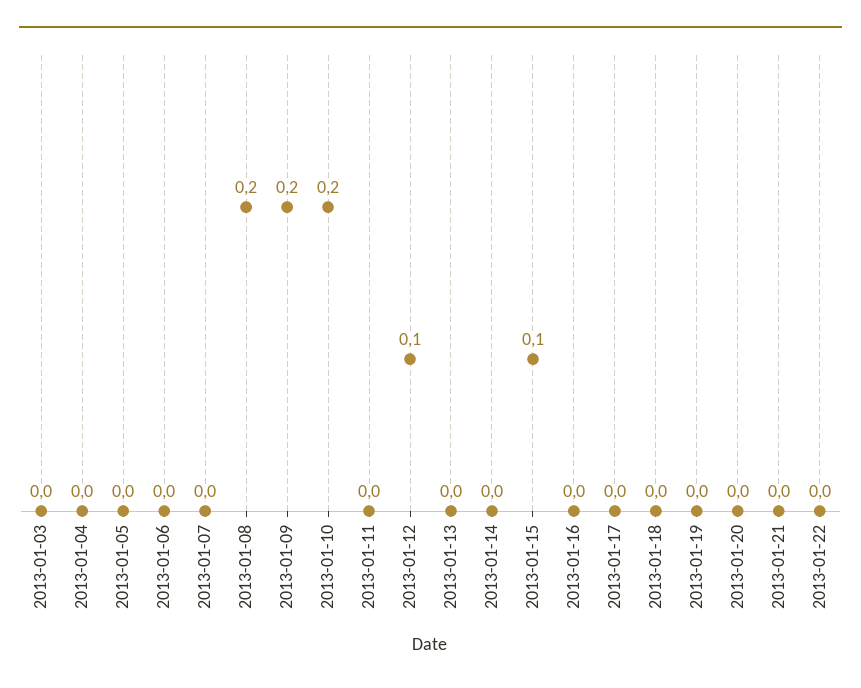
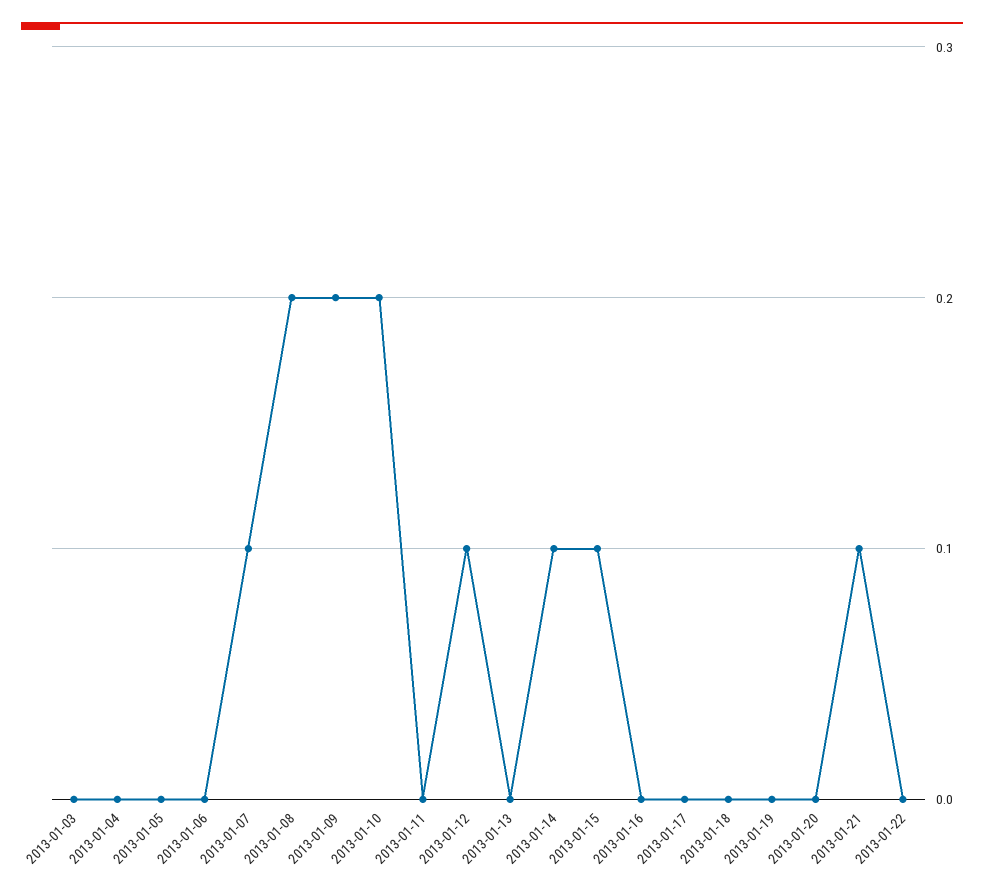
2013-01-07: 0 -> 0.1
2013-01-14: 0 -> 0.1
2013-01-21: 0 -> 0.1

